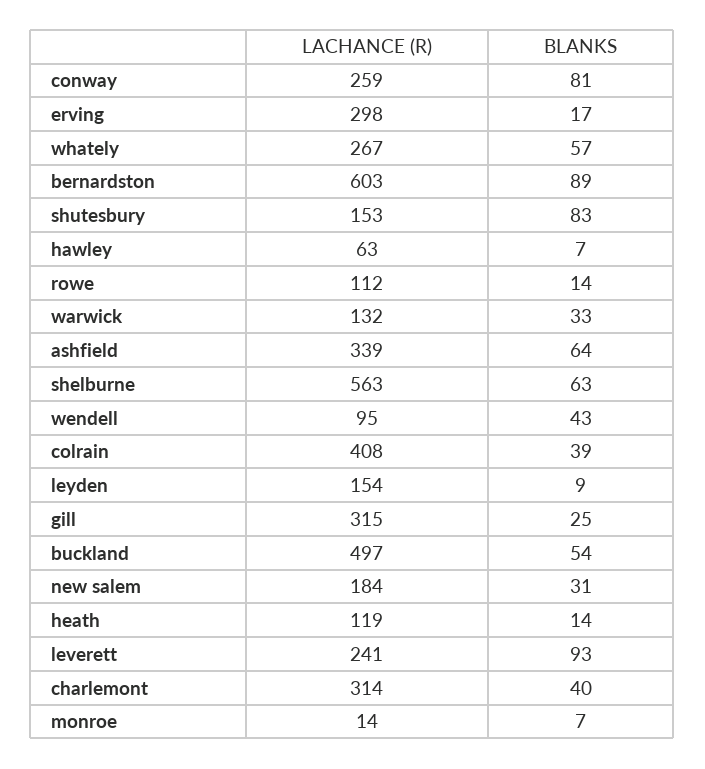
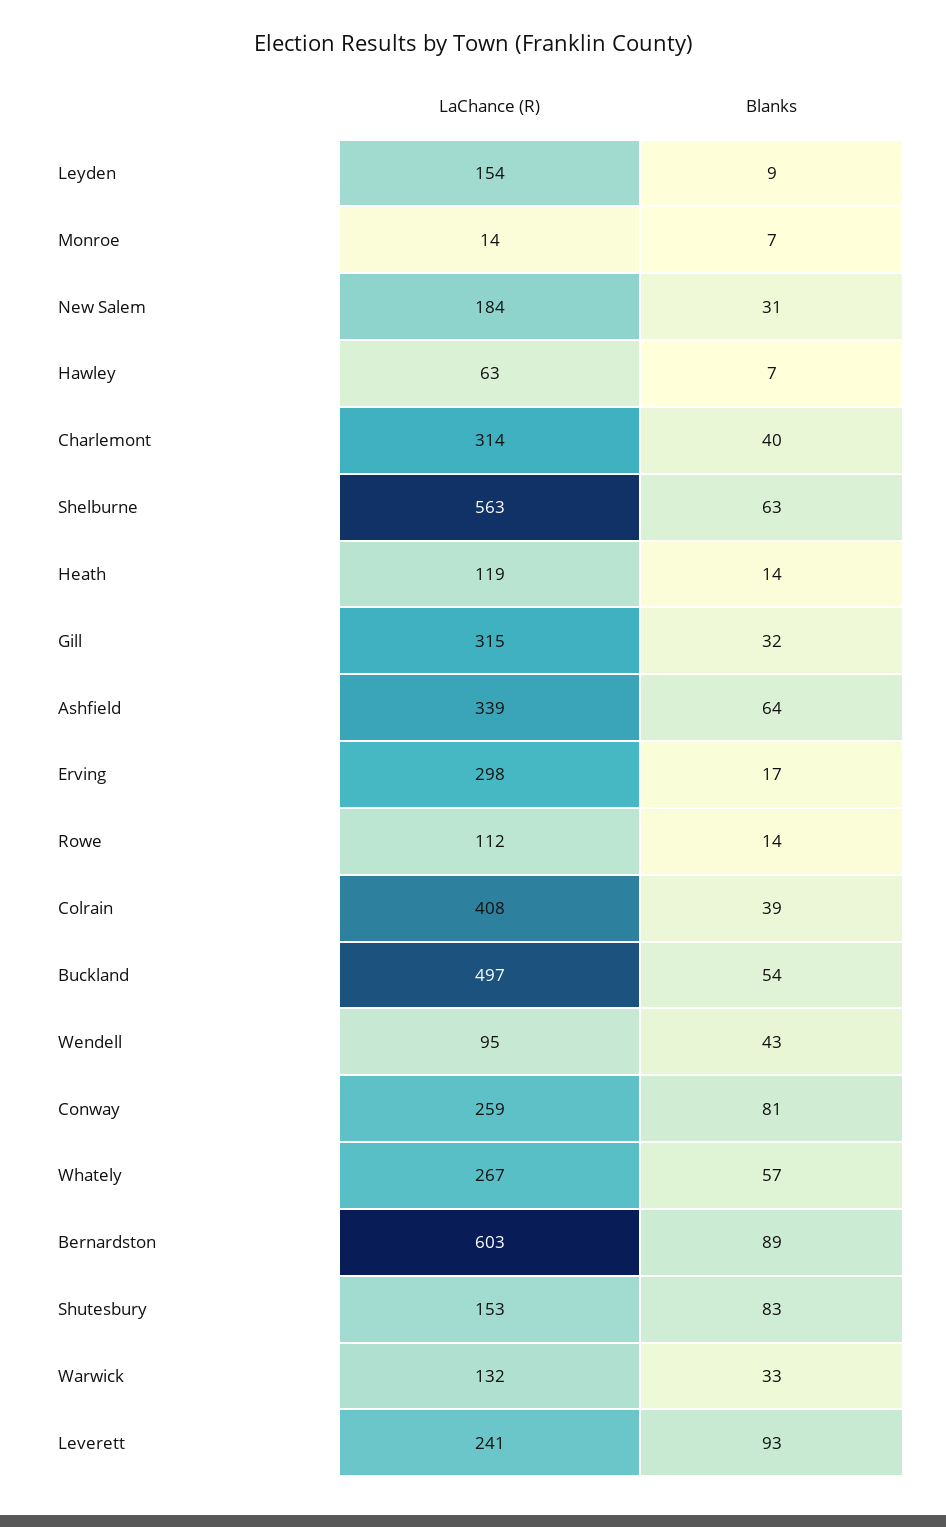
BLANKS, gill: 25 -> 32

